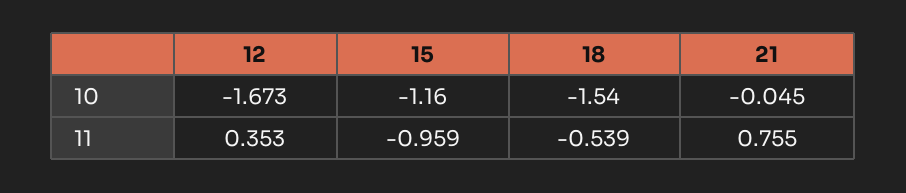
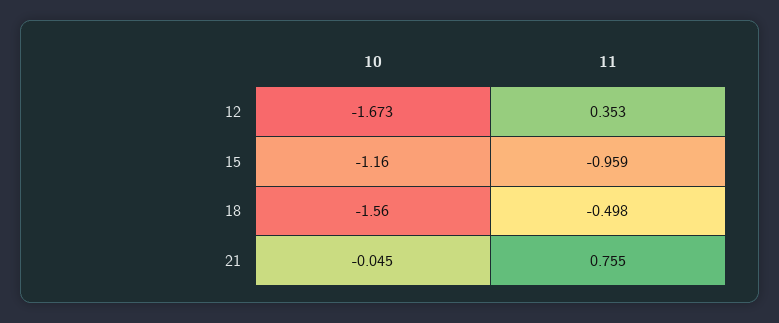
18, 10: -1.54 -> -1.56
18, 11: -0.539 -> -0.498

